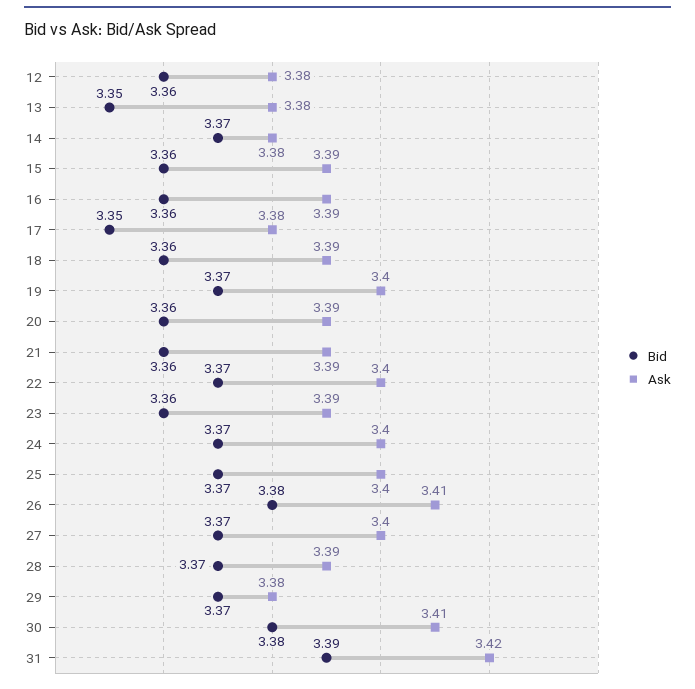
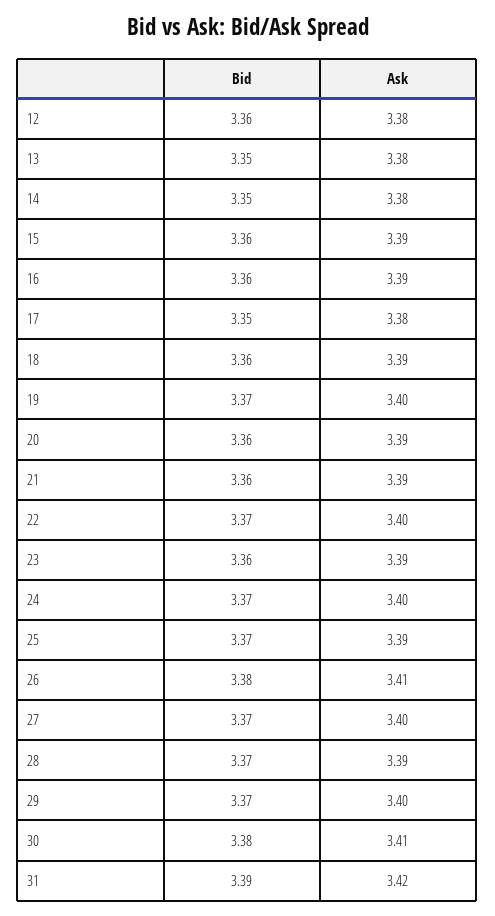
Bid, 14: 3.37 -> 3.35
Ask, 25: 3.4 -> 3.39
Ask, 29: 3.38 -> 3.4

